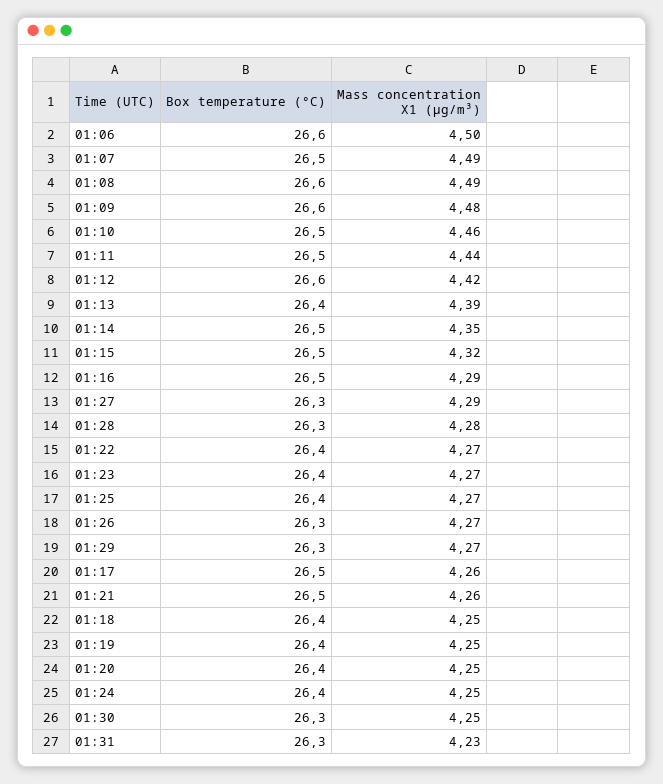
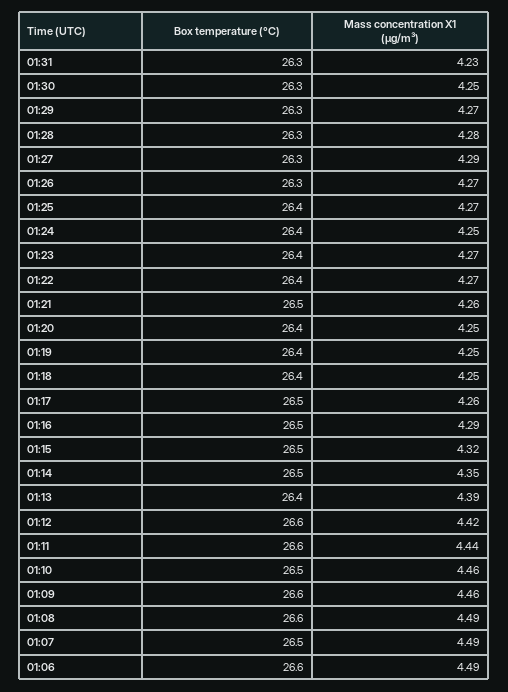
Mass concentration X1 (μg/m³), 01:06: 4.5 -> 4.49
Mass concentration X1 (μg/m³), 01:09: 4.48 -> 4.46
Box temperature (°C), 01:11: 26.5 -> 26.6

